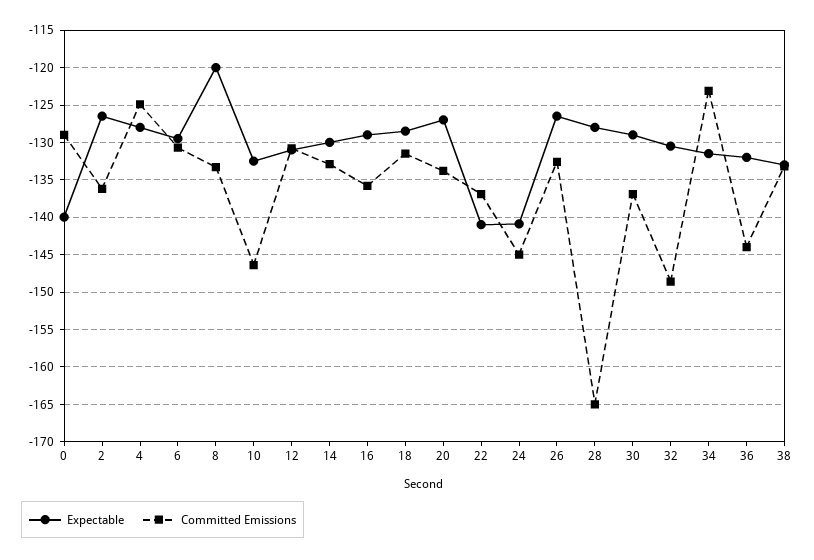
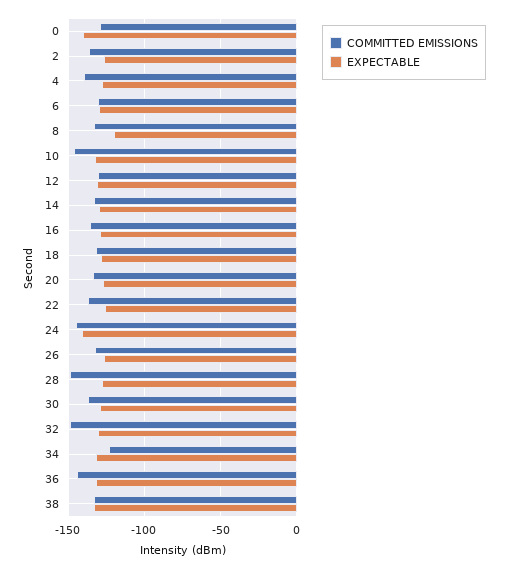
Committed Emissions, 4: -125 -> -140
Expectable, 22: -141 -> -125
Committed Emissions, 28: -165 -> -150

